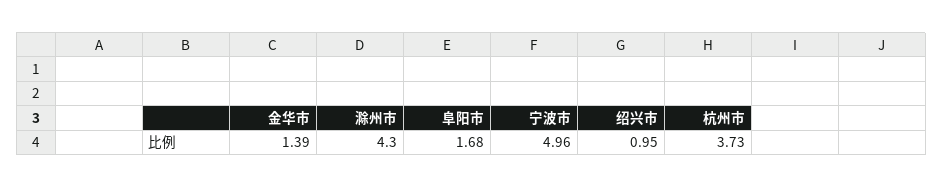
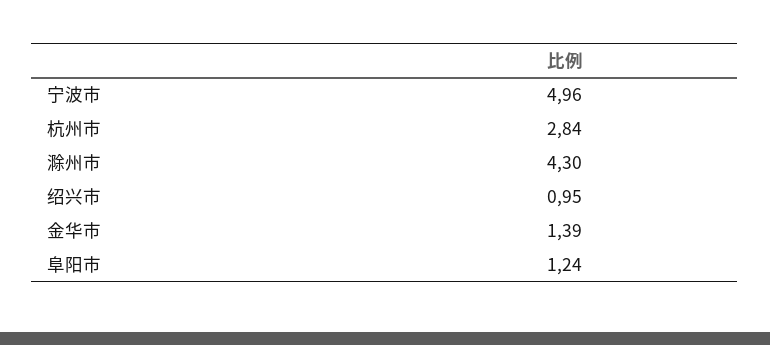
阜阳市: 1.68 -> 1.24
杭州市: 3.73 -> 2.84

